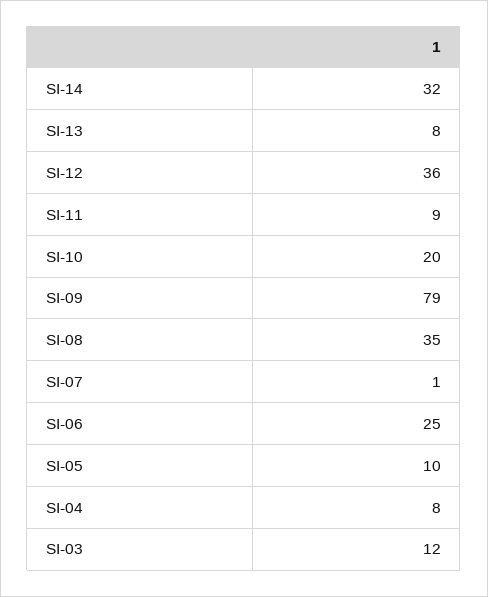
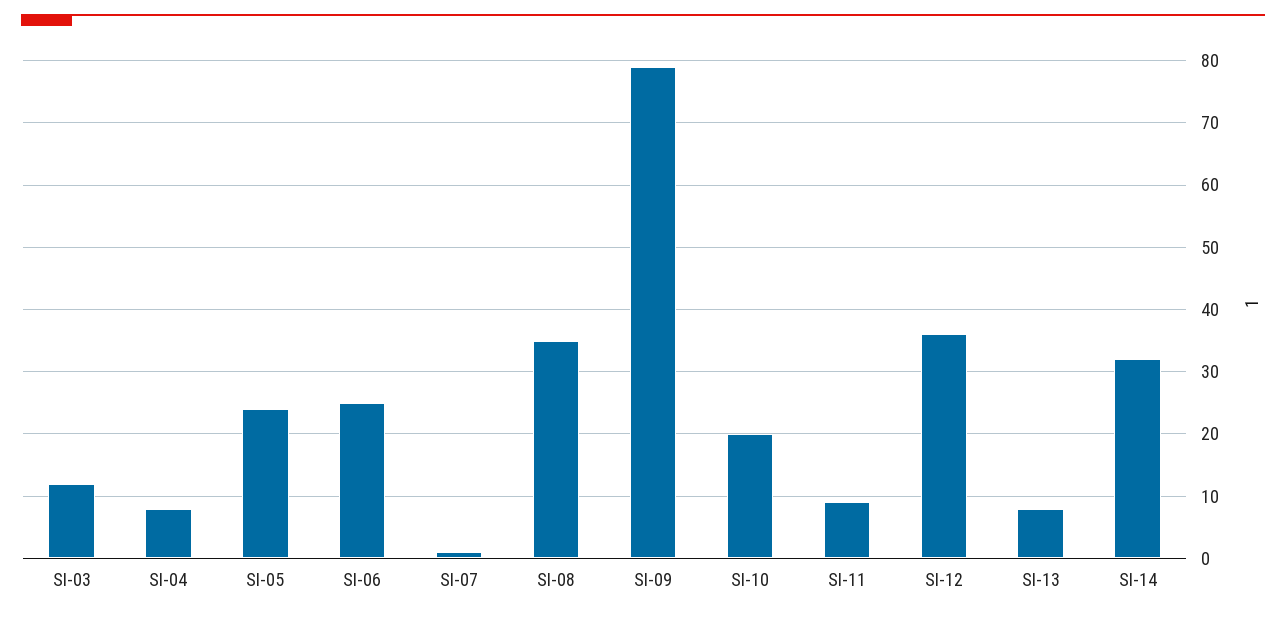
SI-05: 10 -> 24

